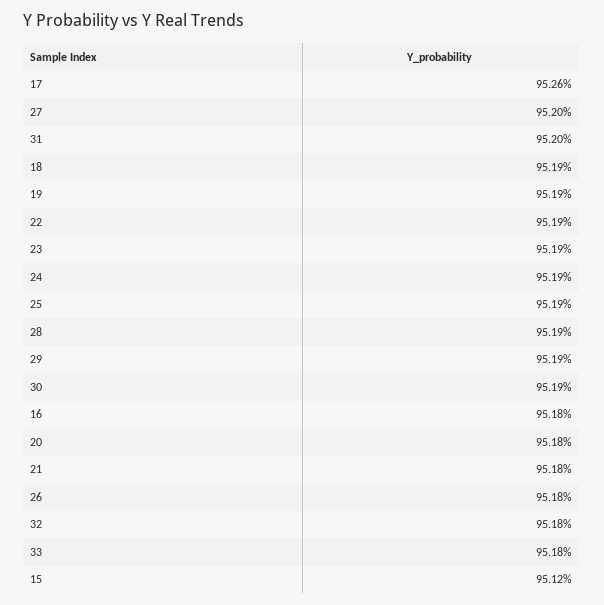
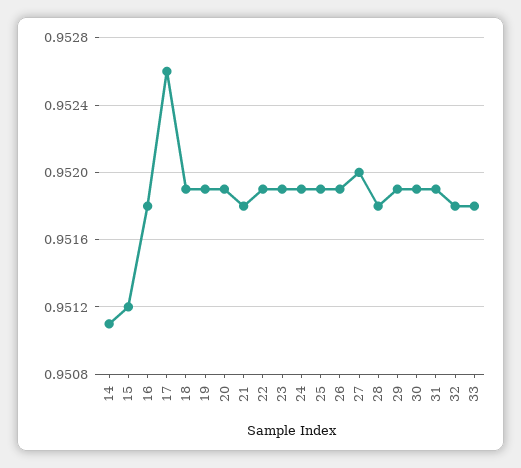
31: 0.952 -> 0.9519
28: 0.9519 -> 0.9518
20: 0.9518 -> 0.9519
26: 0.9518 -> 0.9519
14: none -> 0.9511

